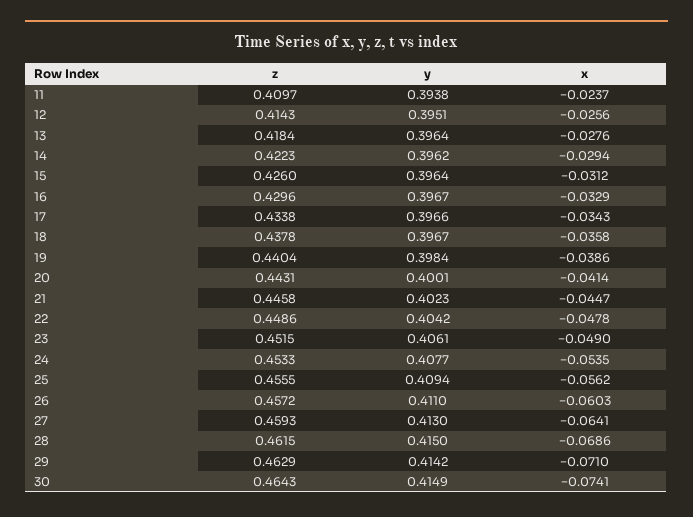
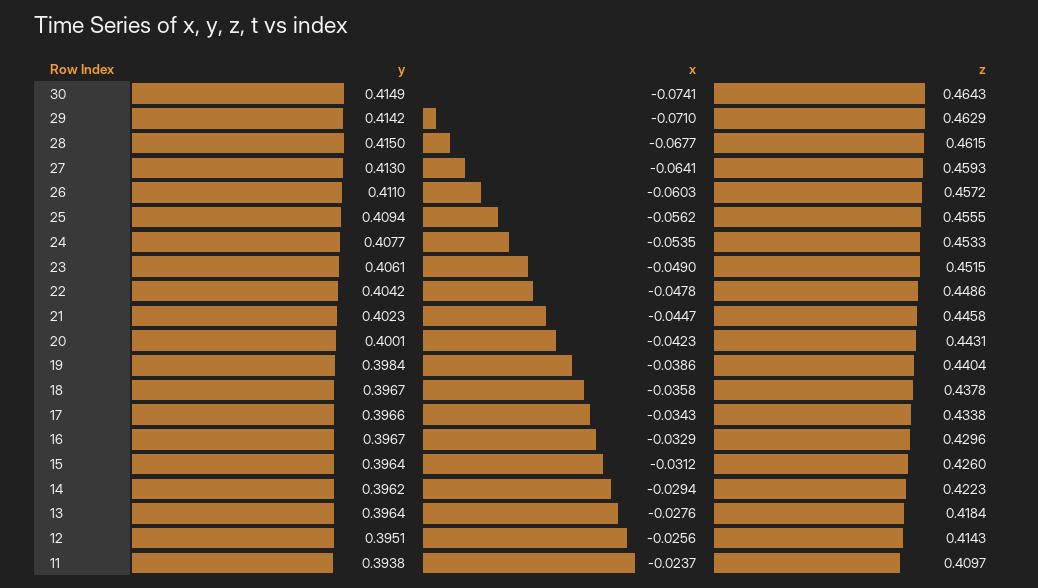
x, 20: -0.0414 -> -0.0423
x, 28: -0.0686 -> -0.0677

